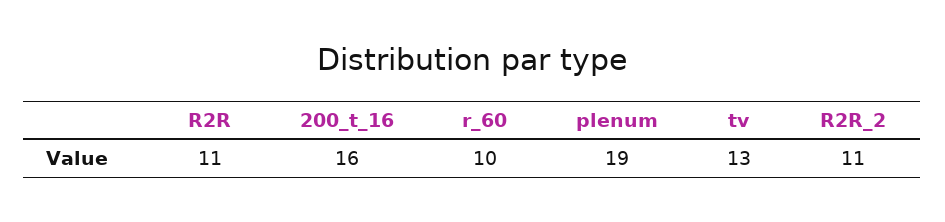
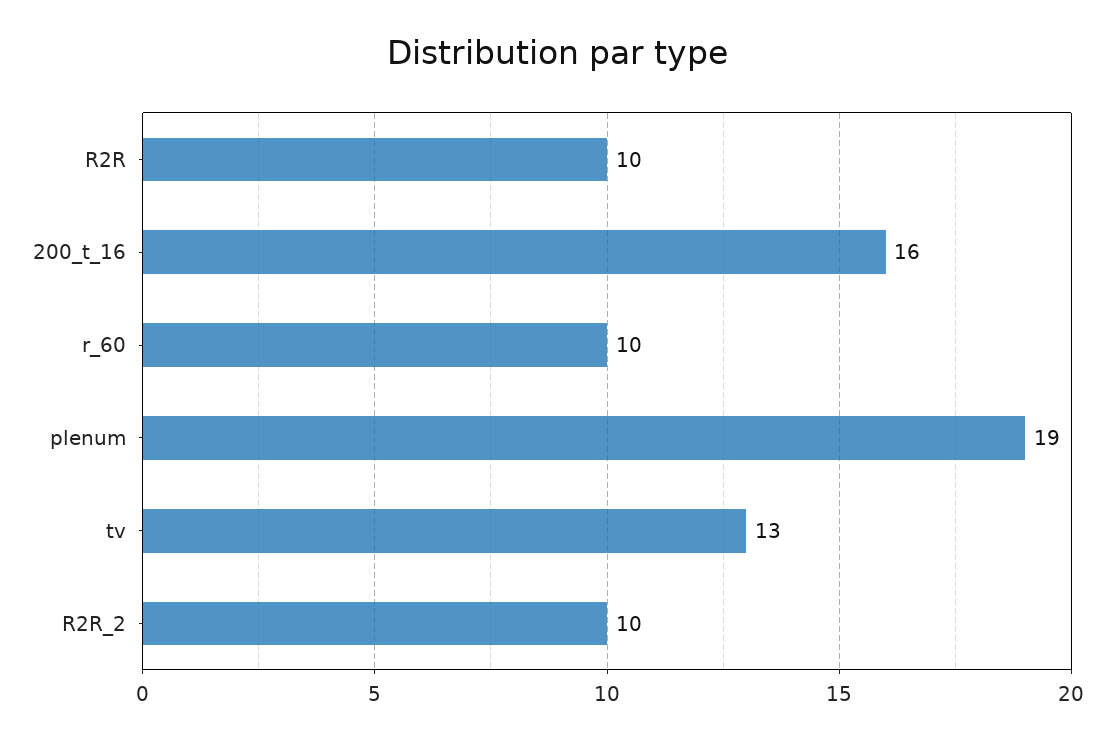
R2R: 11 -> 10
R2R_2: 11 -> 10

